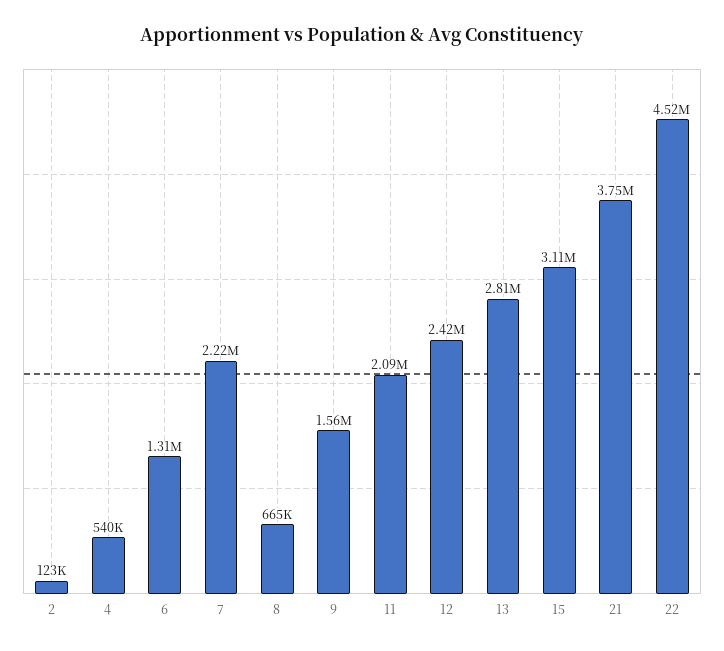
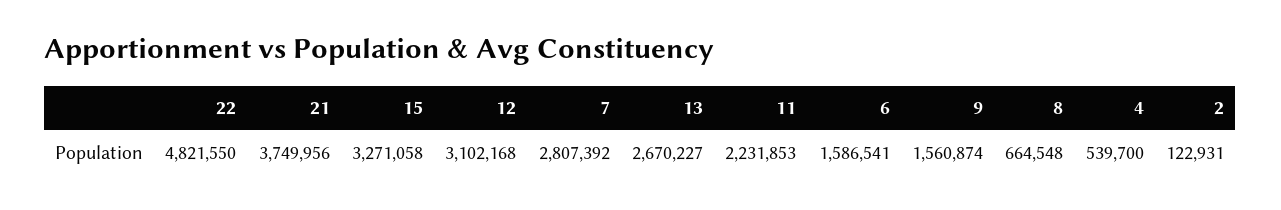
6: 1310000 -> 1586541
7: 2220000 -> 2807392
11: 2090000 -> 2231853
12: 2420000 -> 3102168
13: 2810000 -> 2670227
15: 3110000 -> 3271058
22: 4520000 -> 4821550

